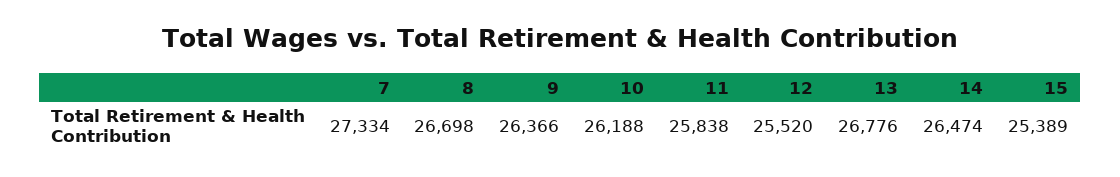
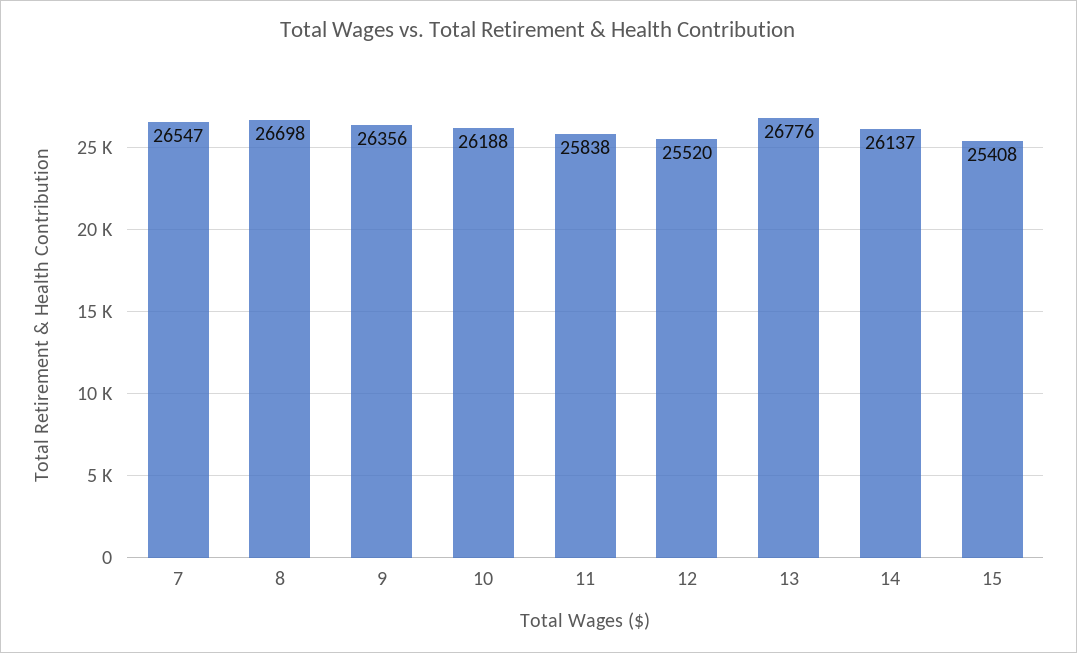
7: 27334 -> 26547
9: 26366 -> 26356
14: 26474 -> 26137
15: 25389 -> 25408

